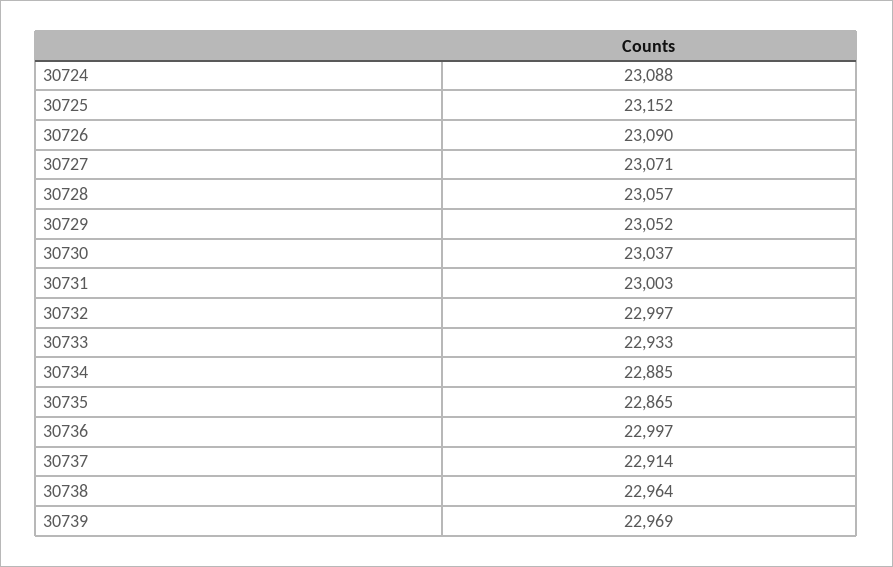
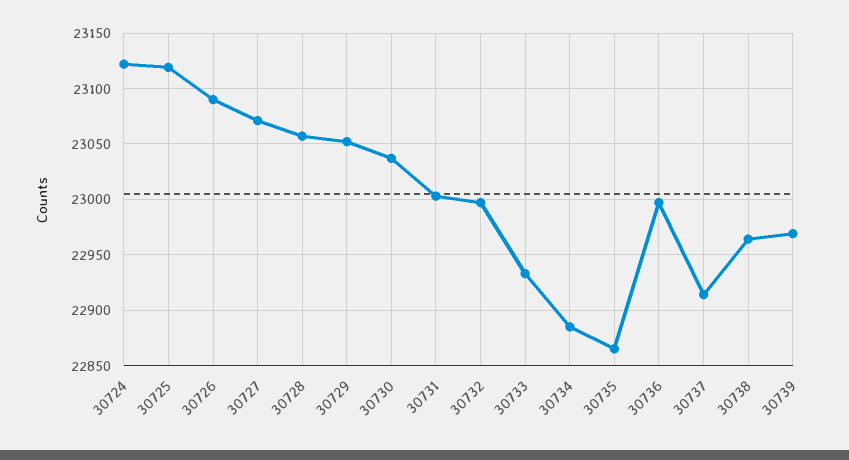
30724: 23088 -> 23120
30725: 23152 -> 23120

